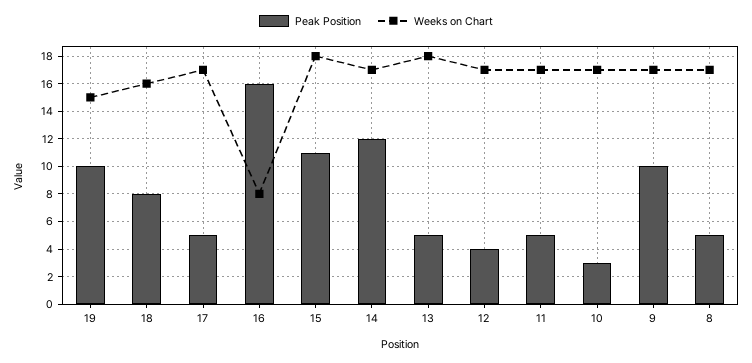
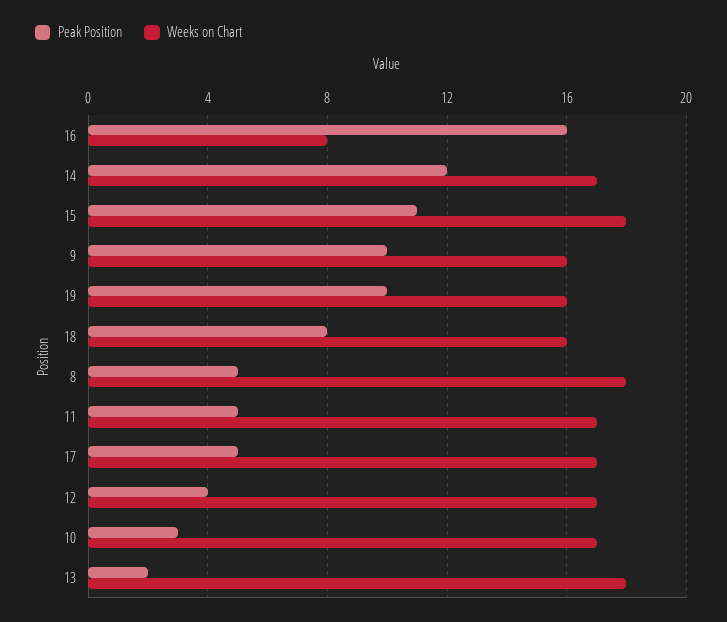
Weeks on Chart, 19: 15 -> 16
Peak Position, 13: 5 -> 2
Weeks on Chart, 9: 17 -> 16
Weeks on Chart, 8: 17 -> 18

